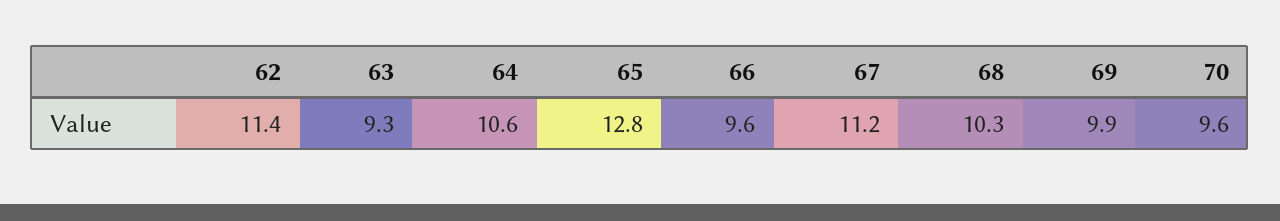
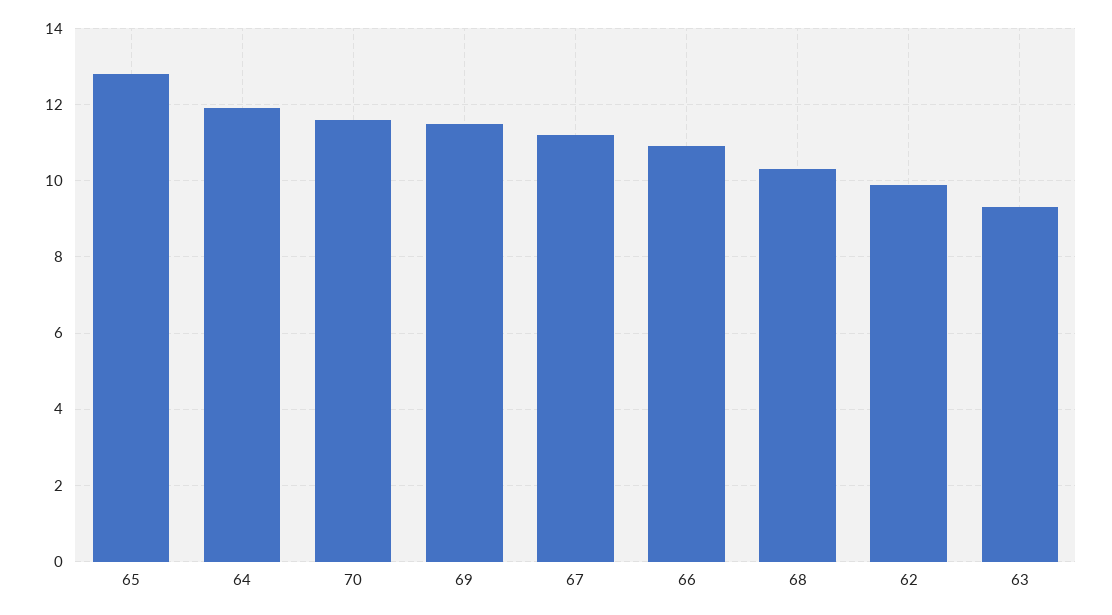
62: 11.4 -> 10
64: 10.6 -> 12
66: 9.6 -> 11
69: 9.9 -> 11.5
70: 9.6 -> 11.5

